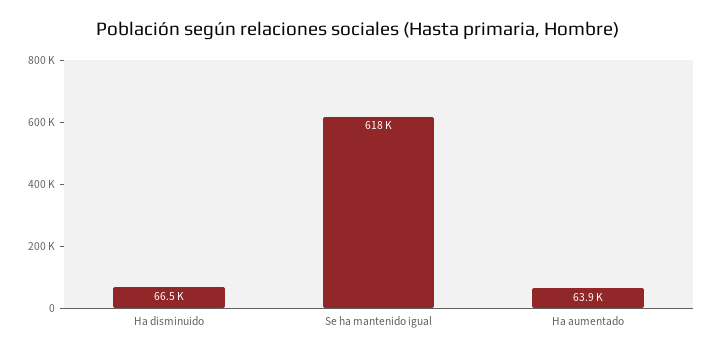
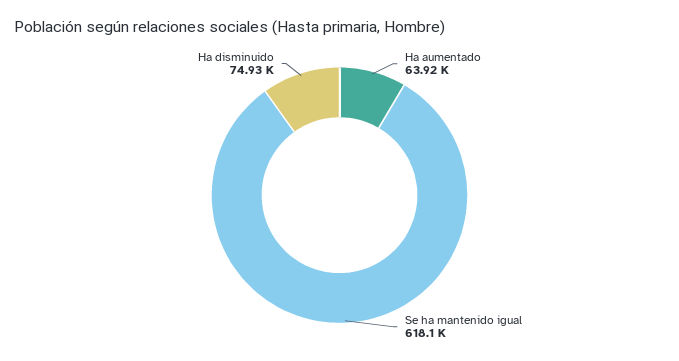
Ha disminuido: 66500 -> 74930

